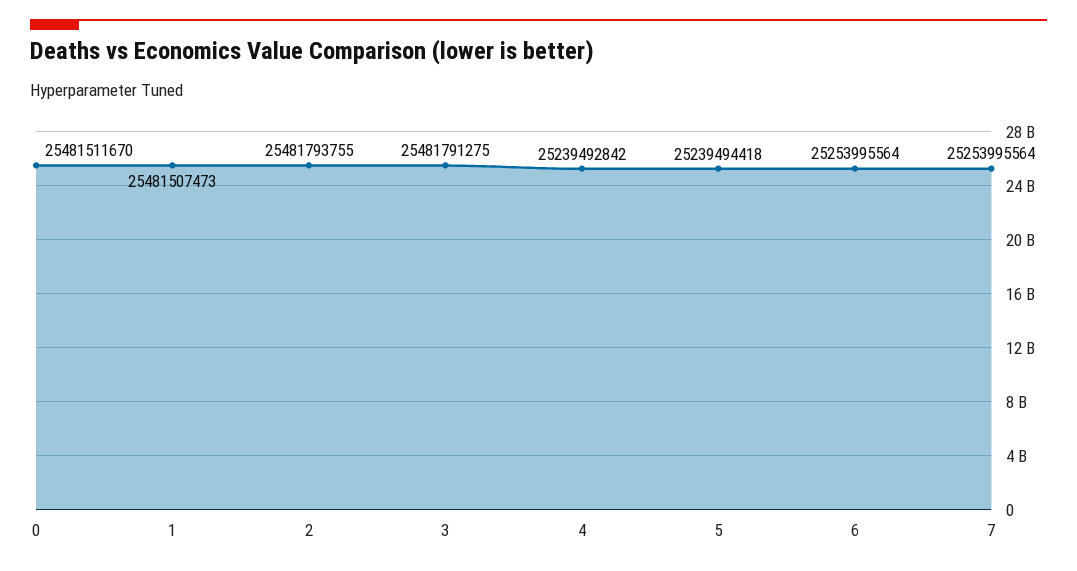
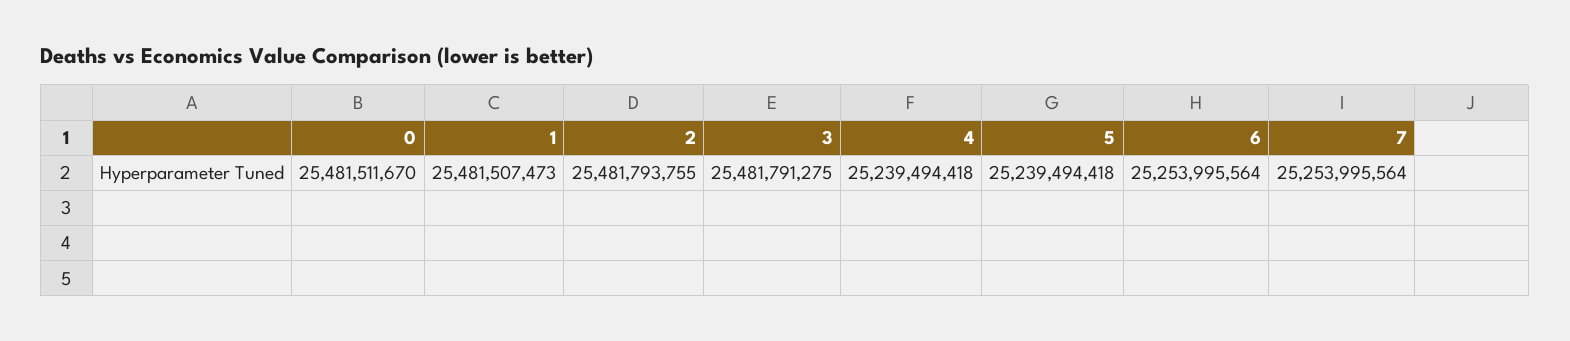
4: 25239492842 -> 25239494418

